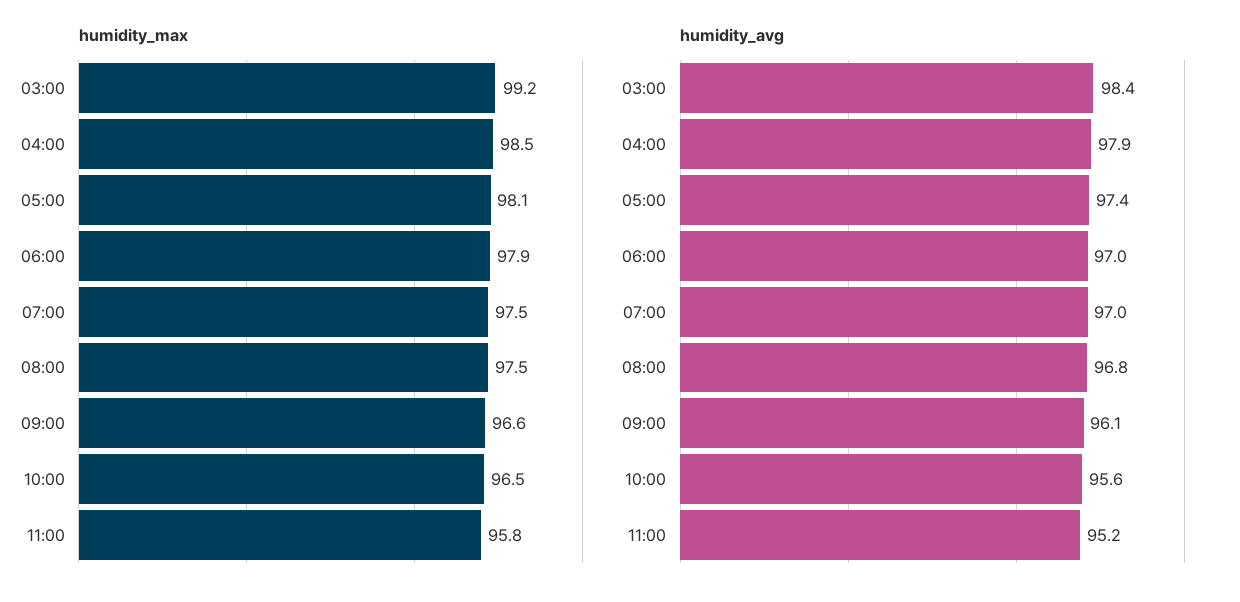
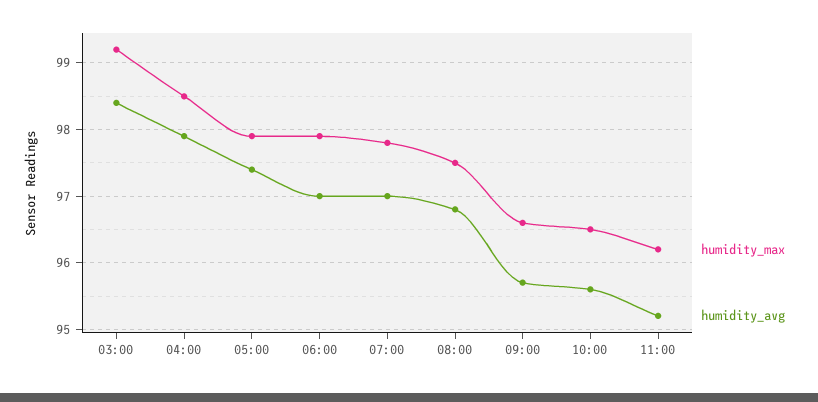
humidity_max, 05:00: 98.1 -> 97.9
humidity_max, 07:00: 97.5 -> 97.8
humidity_max, 11:00: 95.8 -> 96.2
humidity_avg, 09:00: 96.1 -> 95.7

